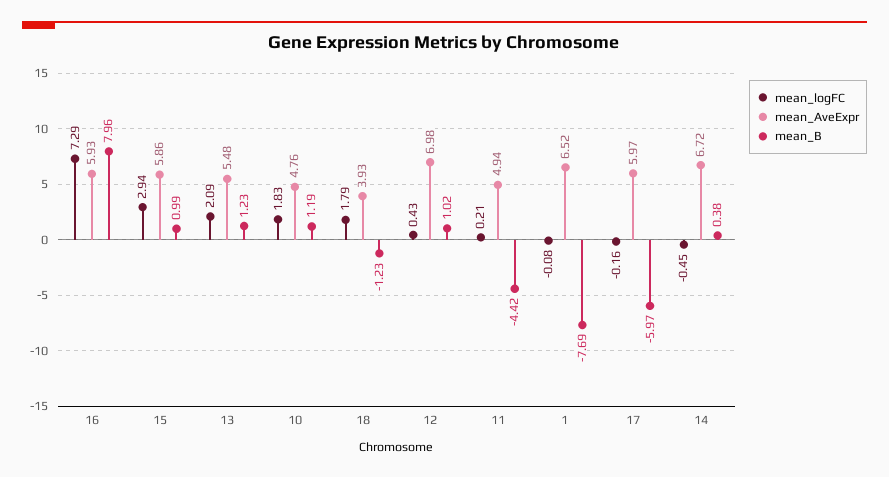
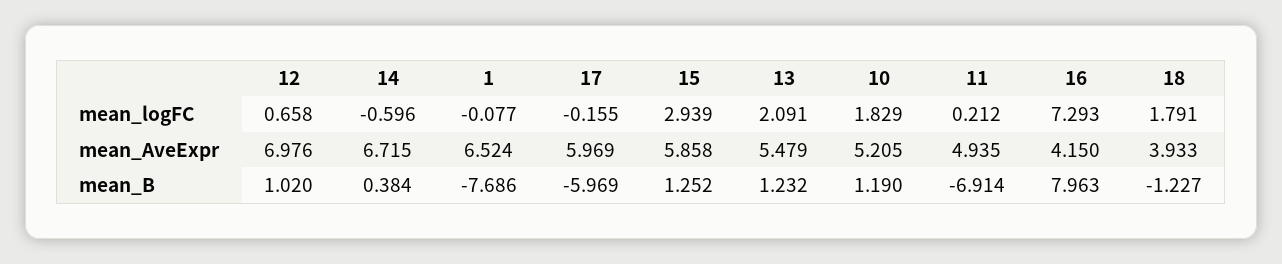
mean_AveExpr, 16: 5.93 -> 4.15
mean_B, 15: 0.99 -> 1.252
mean_AveExpr, 10: 4.76 -> 5.205
mean_logFC, 12: 0.43 -> 0.658
mean_B, 11: -4.42 -> -6.914
mean_logFC, 14: -0.45 -> -0.596

